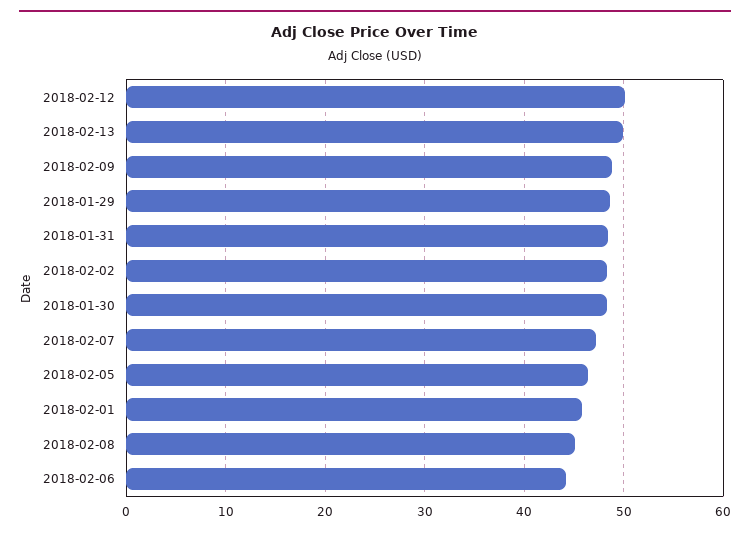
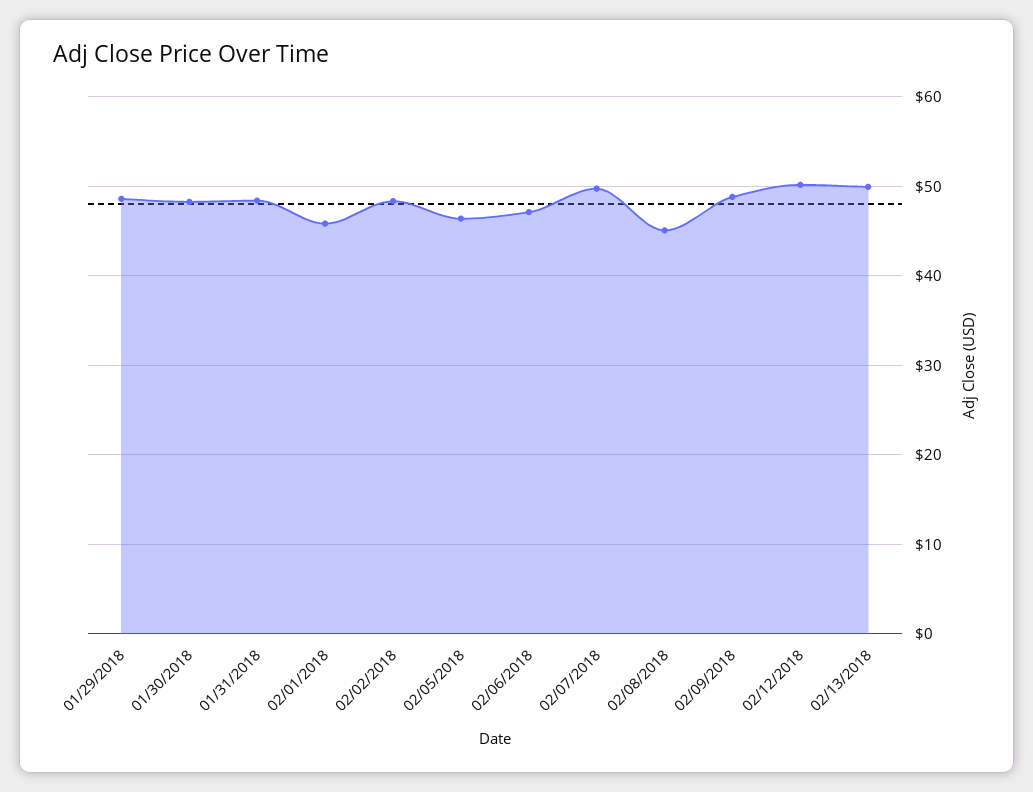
2018-02-07: 47 -> 50
2018-02-06: 44 -> 47

